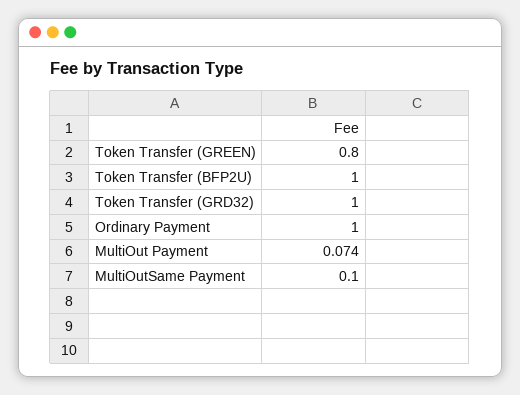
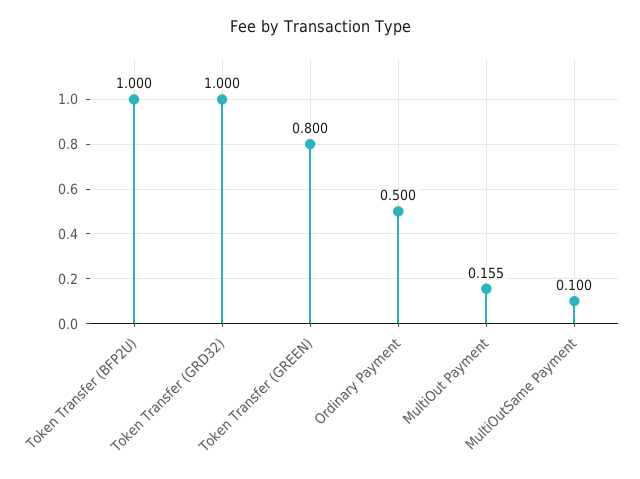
Ordinary Payment: 1 -> 0.5
MultiOut Payment: 0.074 -> 0.155

